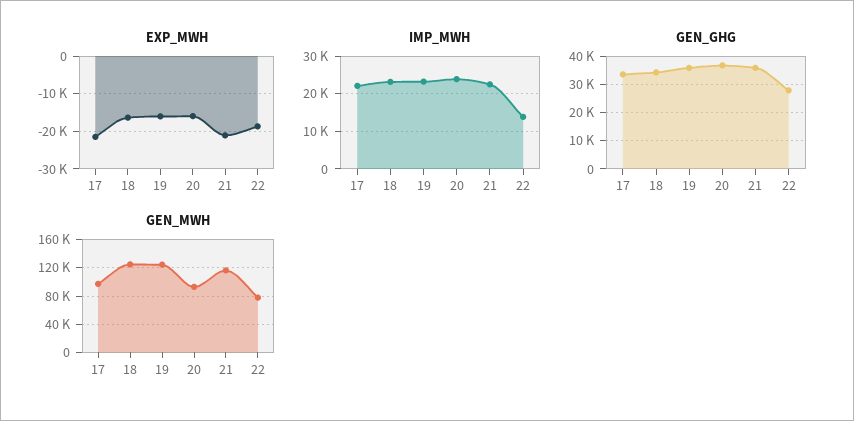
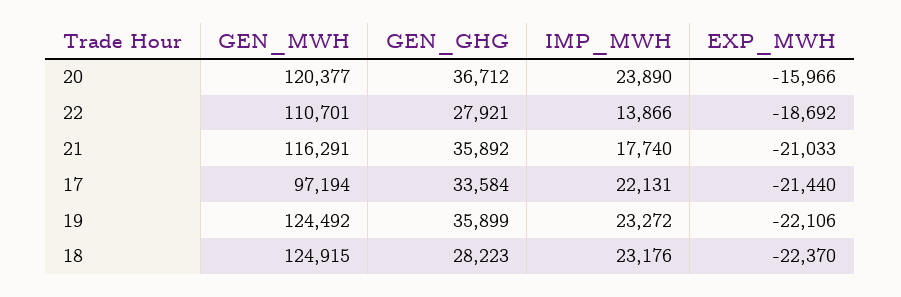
EXP_MWH, 18: -16000 -> -22370
EXP_MWH, 19: -16000 -> -22106
IMP_MWH, 21: 22000 -> 17740
GEN_GHG, 18: 35000 -> 28223
GEN_MWH, 20: 90000 -> 120377
GEN_MWH, 22: 80000 -> 110701

